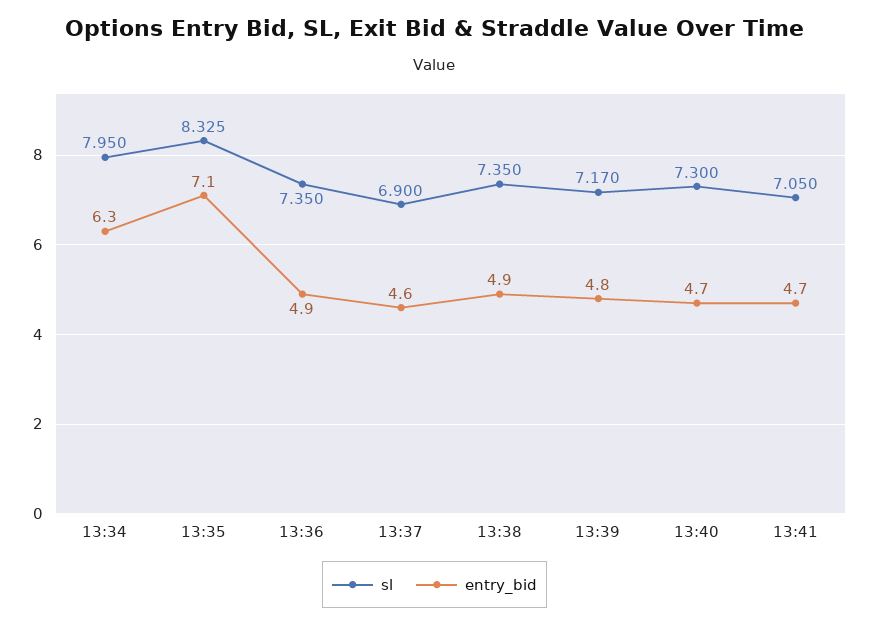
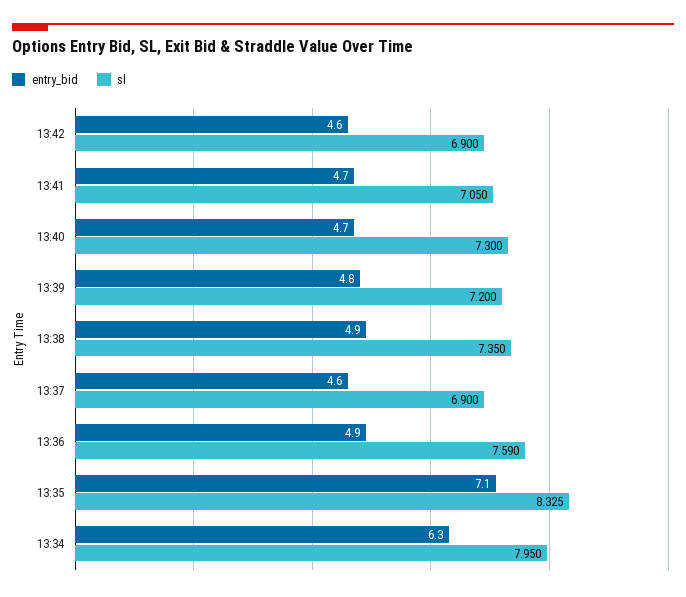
sl, 13:36: 7.35 -> 7.59
sl, 13:39: 7.17 -> 7.2
entry_bid, 13:42: none -> 4.6
sl, 13:42: none -> 6.9

